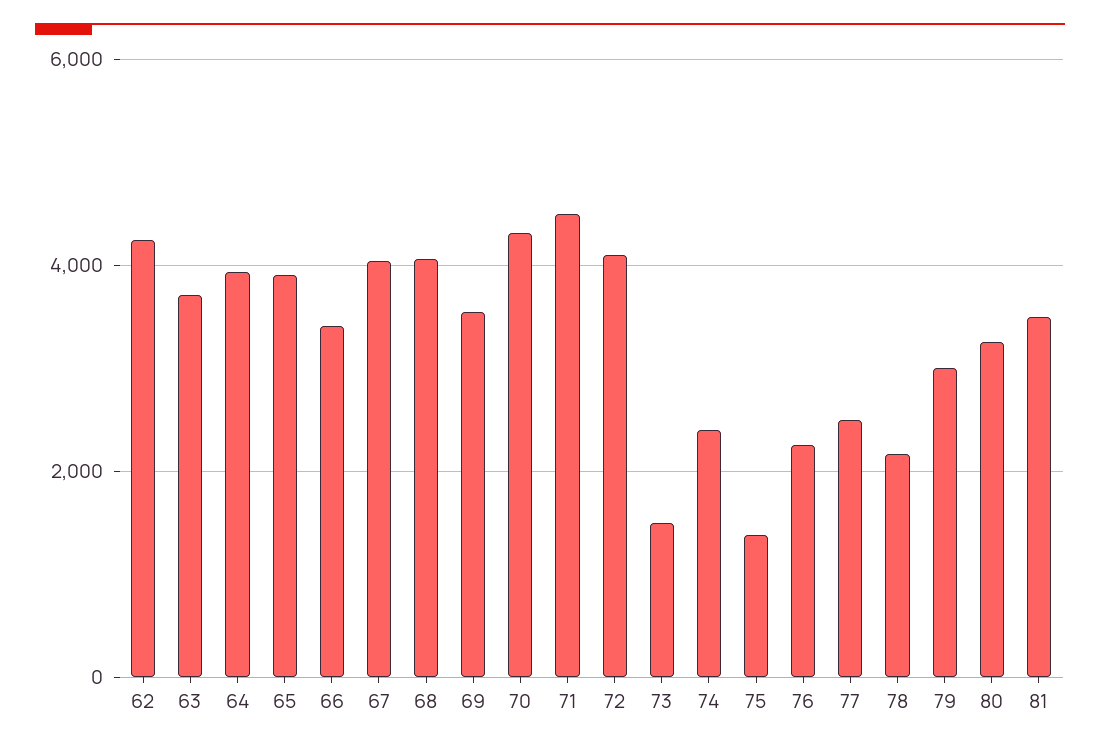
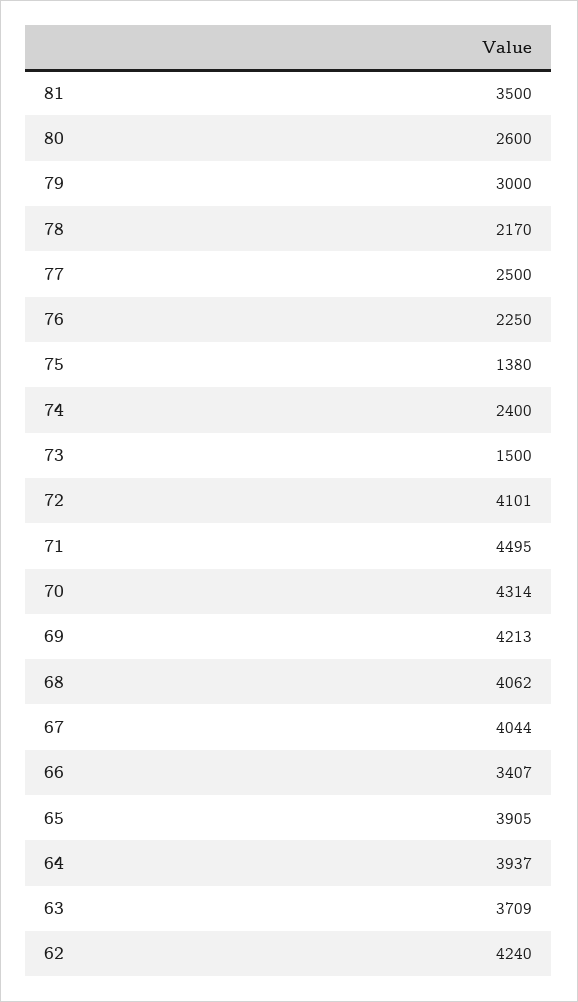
69: 3600 -> 4213
80: 3200 -> 2600

